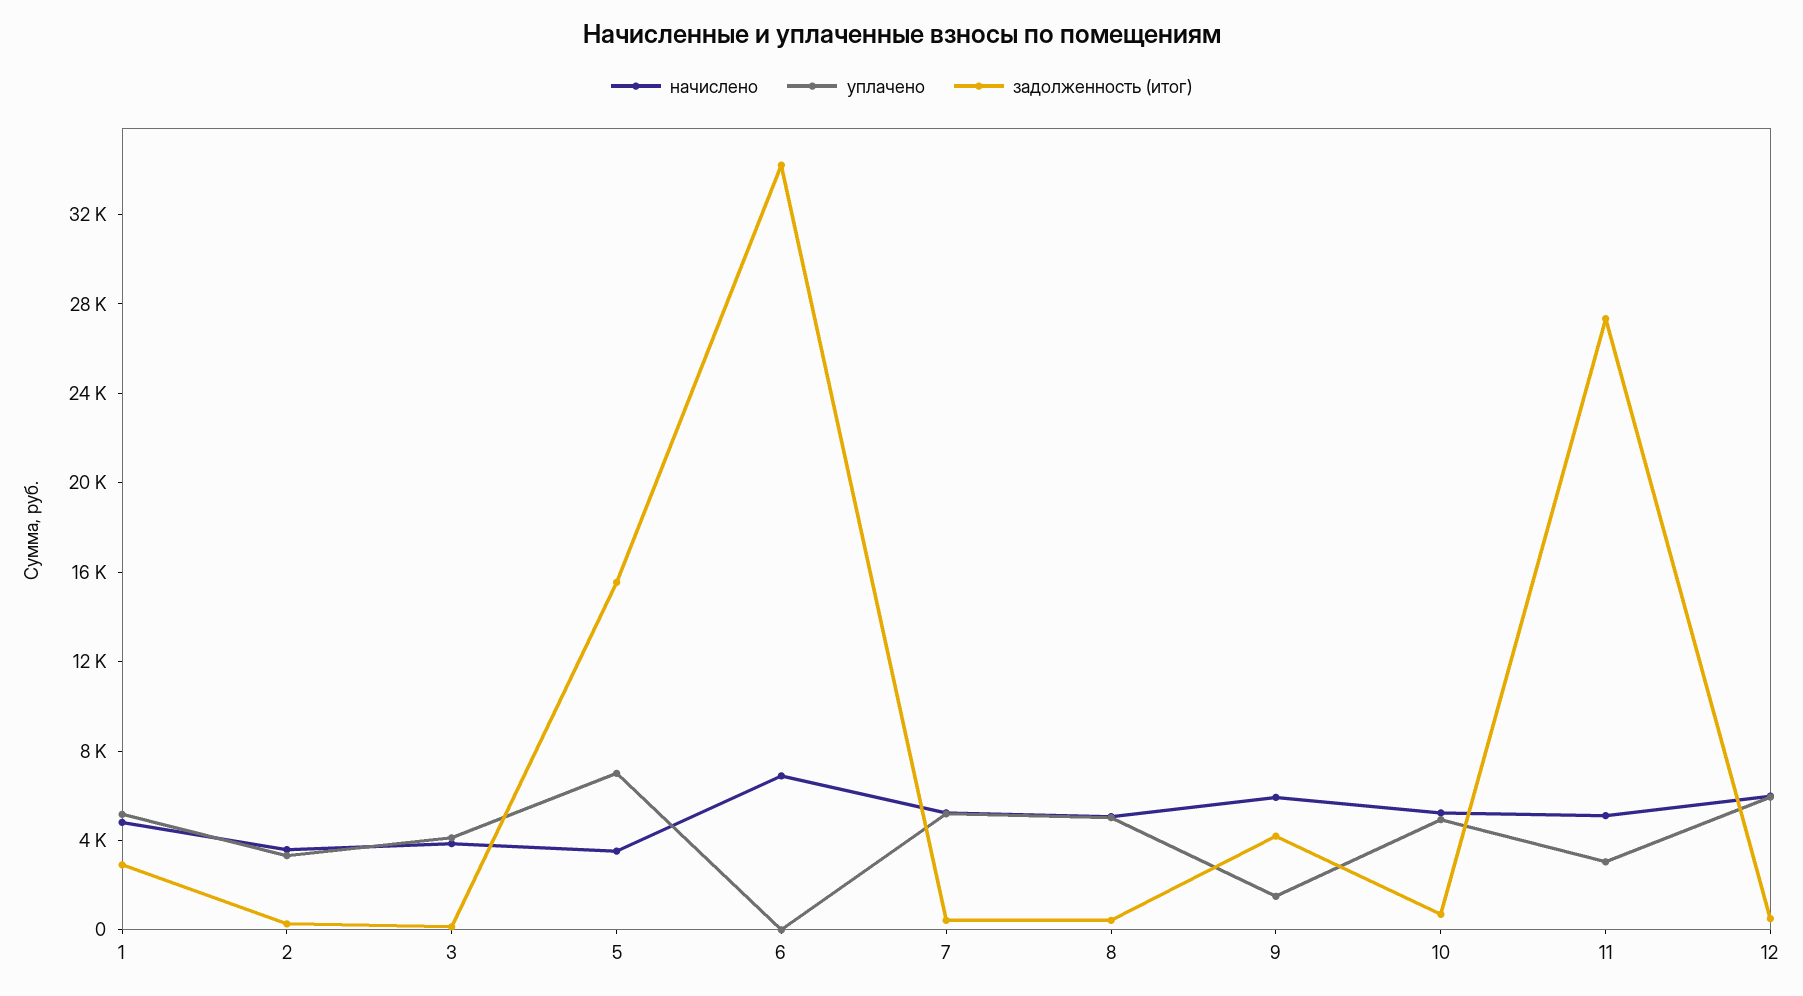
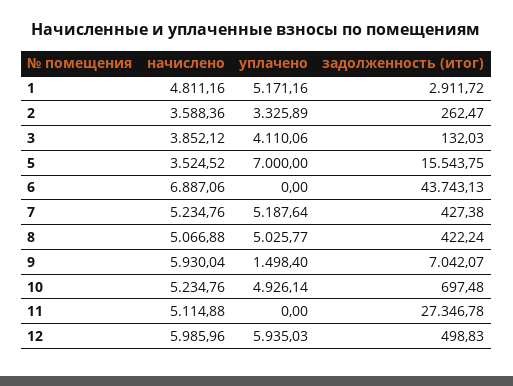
задолженность (итог), 6: 34000 -> 43743.13
задолженность (итог), 9: 4000 -> 7042.07
уплачено, 11: 3000 -> 0

